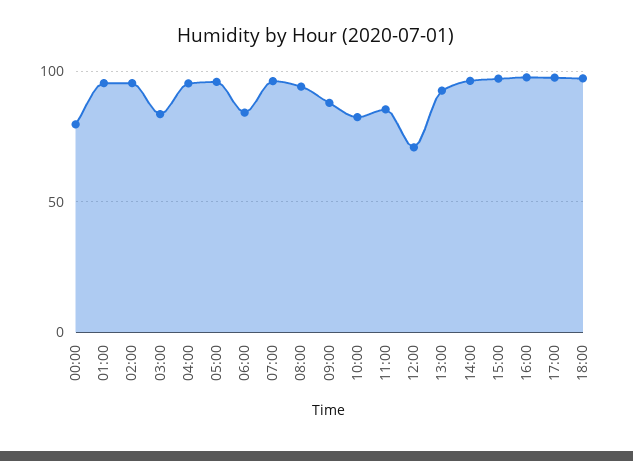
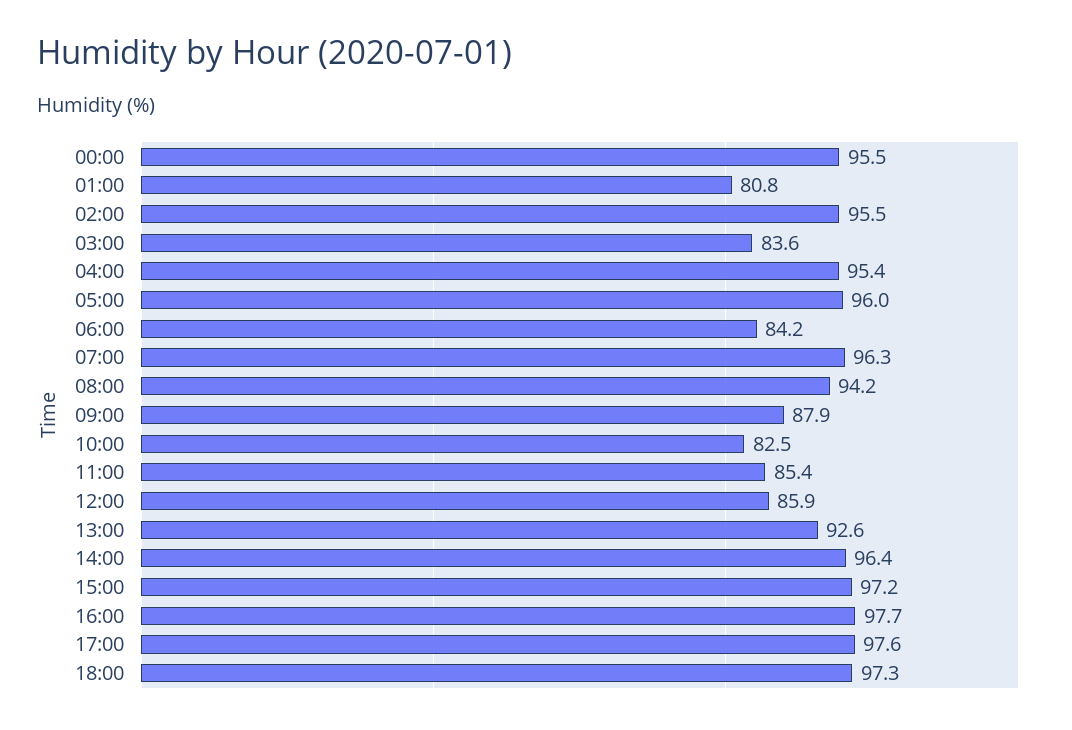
00:00: 80 -> 95.5
01:00: 95 -> 80.8
12:00: 70 -> 85.9

